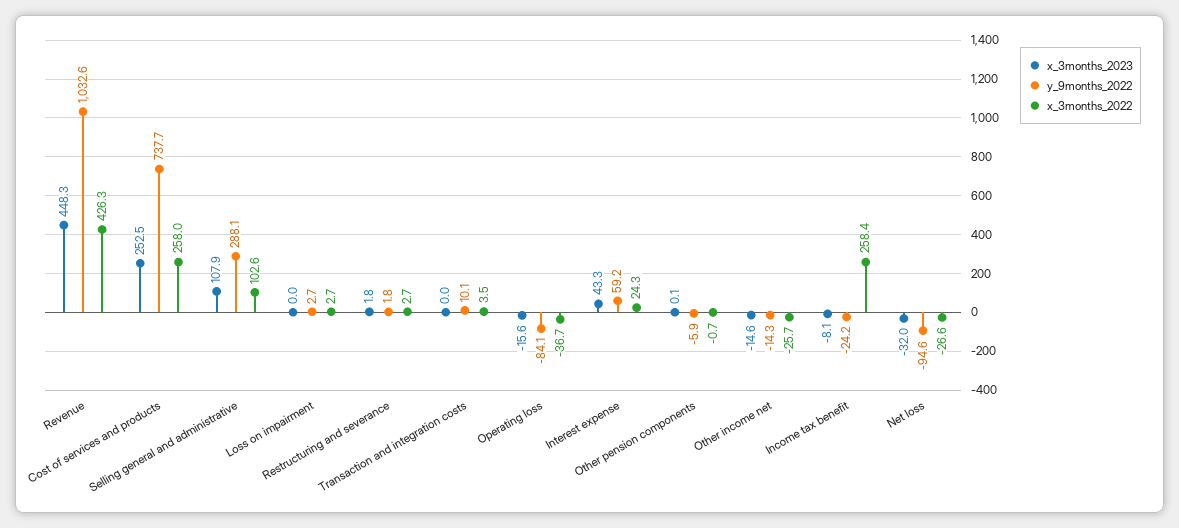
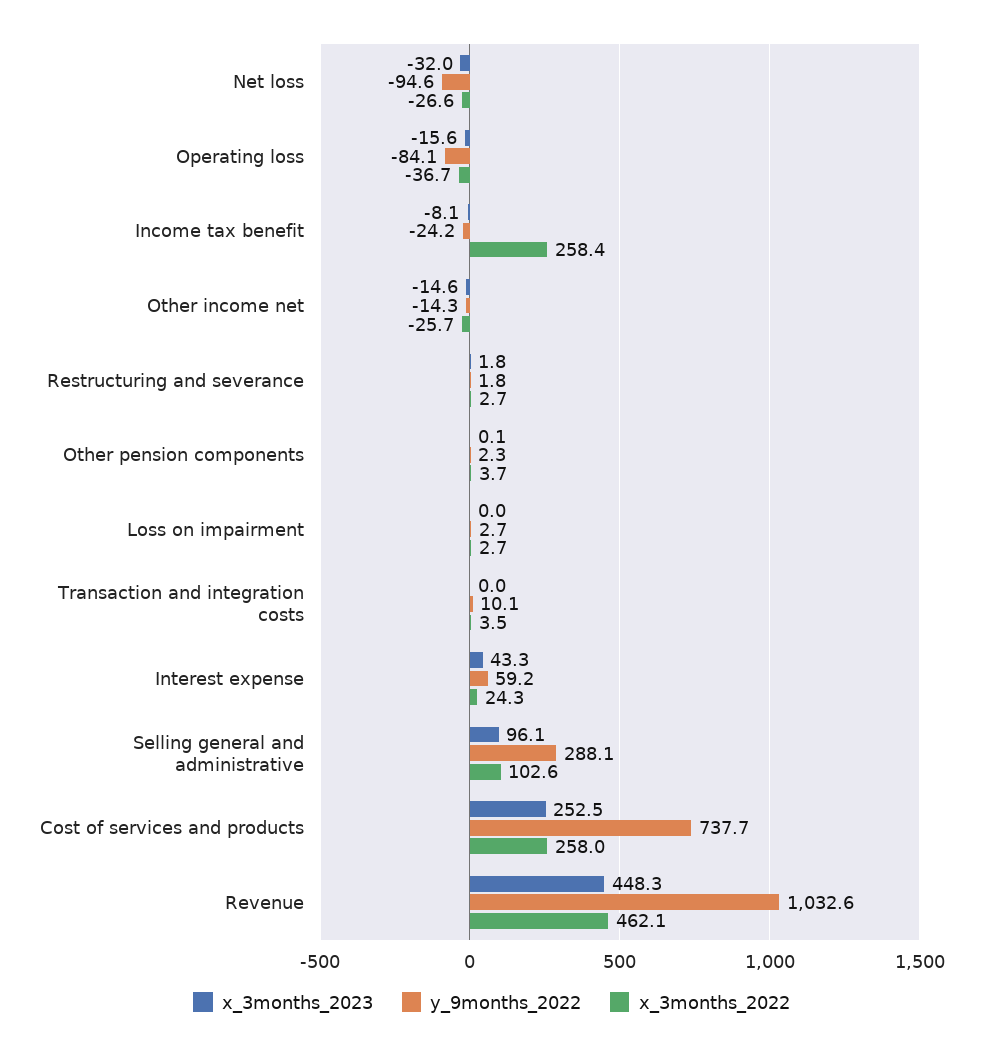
x_3months_2022, Revenue: 426.3 -> 462.1
x_3months_2023, Selling general and administrative: 107.9 -> 96.1
y_9months_2022, Other pension components: -5.9 -> 2.3
x_3months_2022, Other pension components: -0.7 -> 3.7

